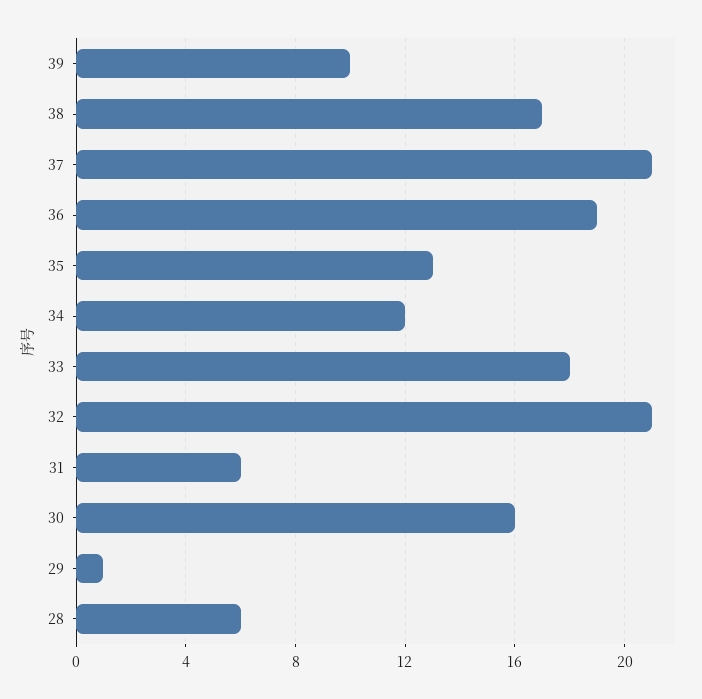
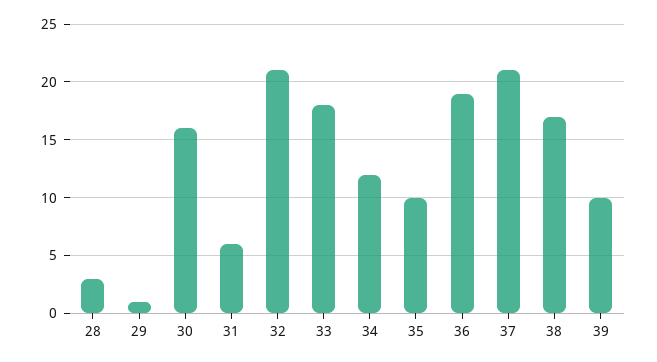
35: 13 -> 10
28: 6 -> 3

